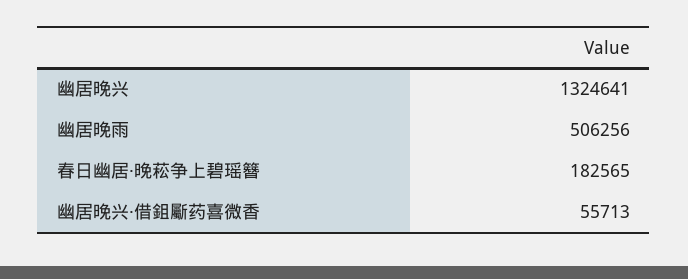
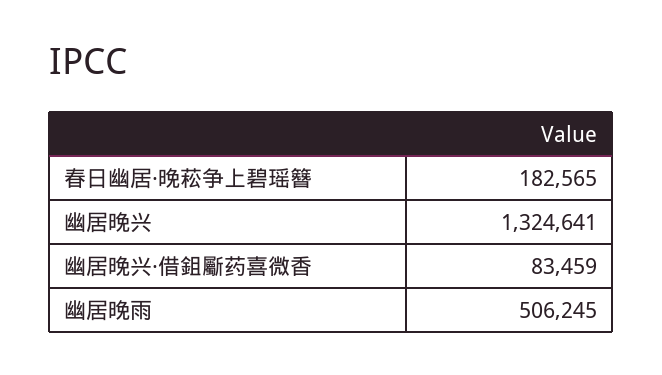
幽居晚雨: 506256 -> 506245
幽居晚兴·借鉏斸药喜微香: 55713 -> 83459

